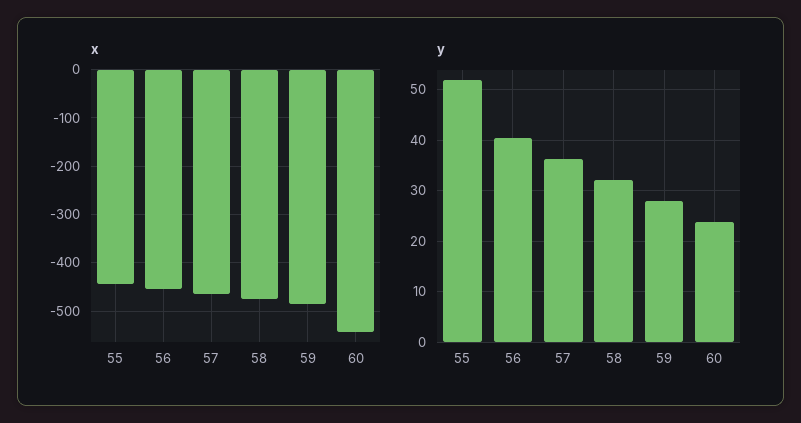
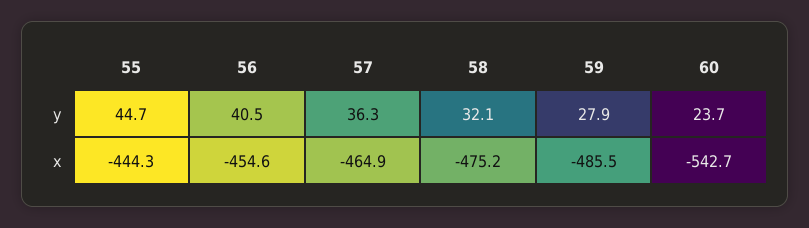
y, 55: 52 -> 44.7

